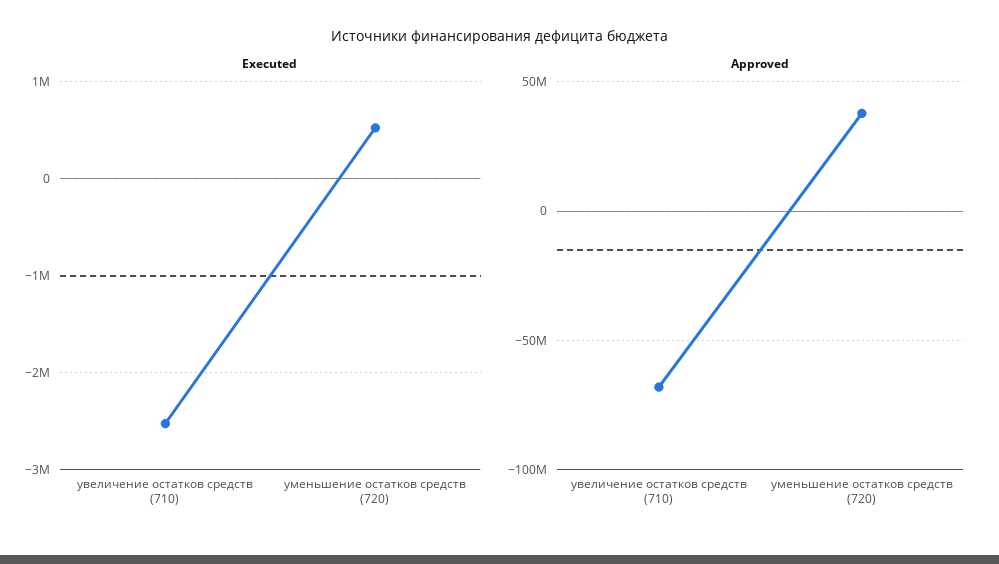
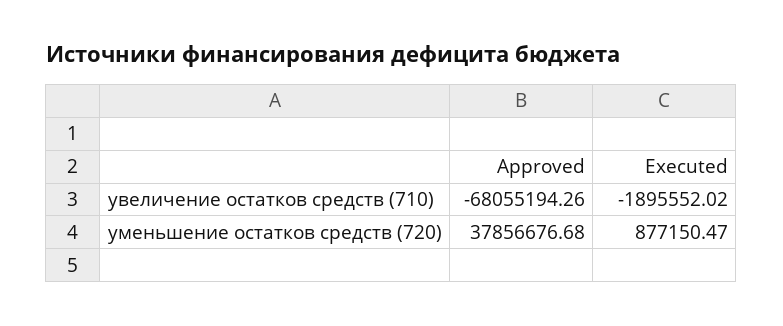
Executed, увеличение остатков средств (710): -2500000 -> -1895552.02
Executed, уменьшение остатков средств (720): 500000 -> 877150.47

